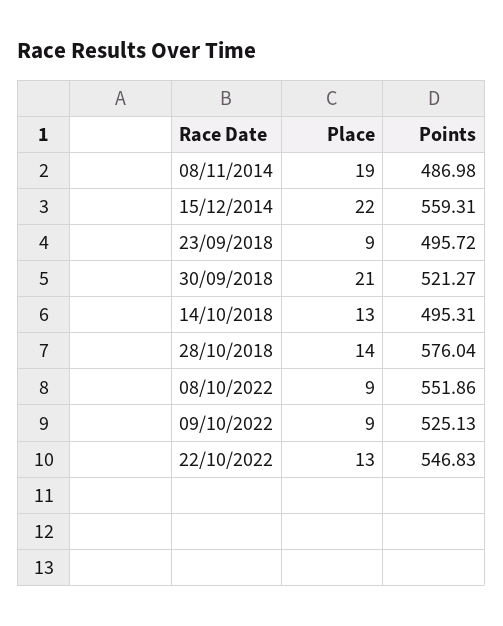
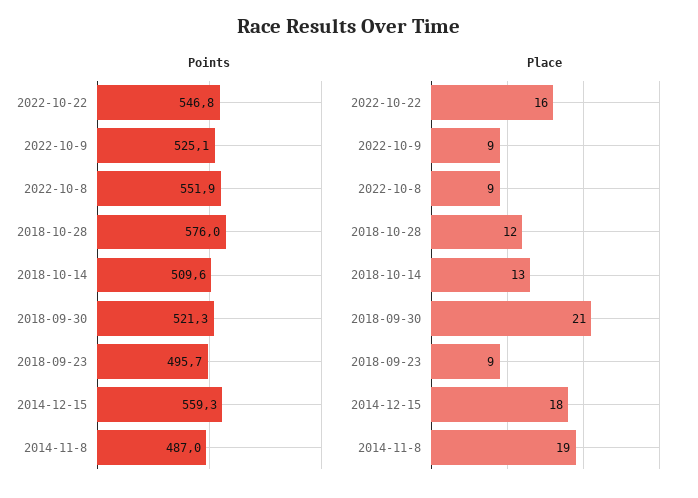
Place, 15/12/2014: 22 -> 18
Points, 14/10/2018: 495.31 -> 509.6
Place, 28/10/2018: 14 -> 12
Place, 22/10/2022: 13 -> 16

